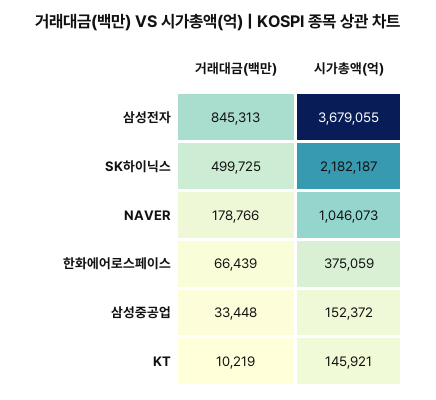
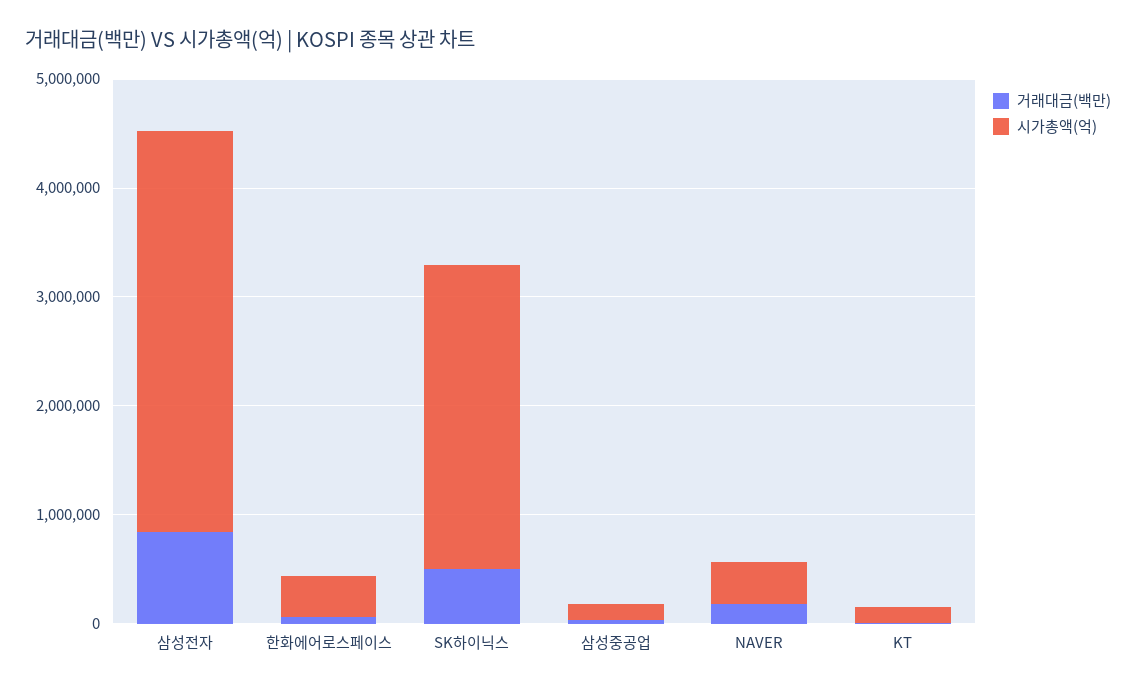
시가총액(억), SK하이닉스: 2182187 -> 2800000
시가총액(억), NAVER: 1046073 -> 400000

